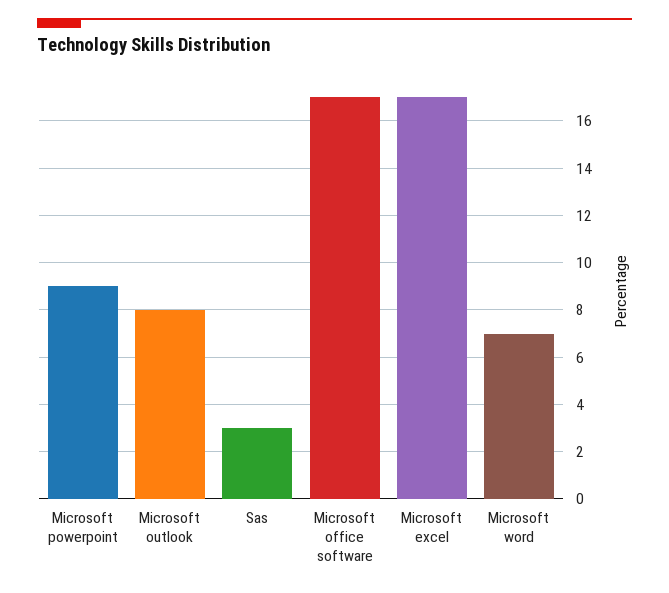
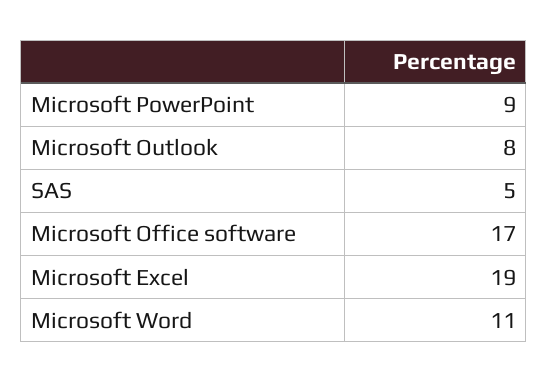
Sas: 3 -> 5
Microsoft excel: 17 -> 19
Microsoft word: 7 -> 11

